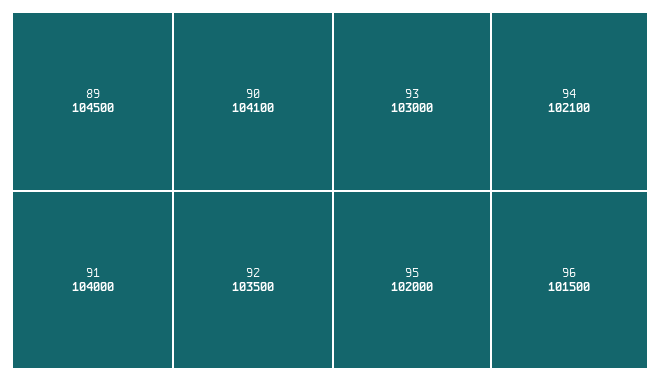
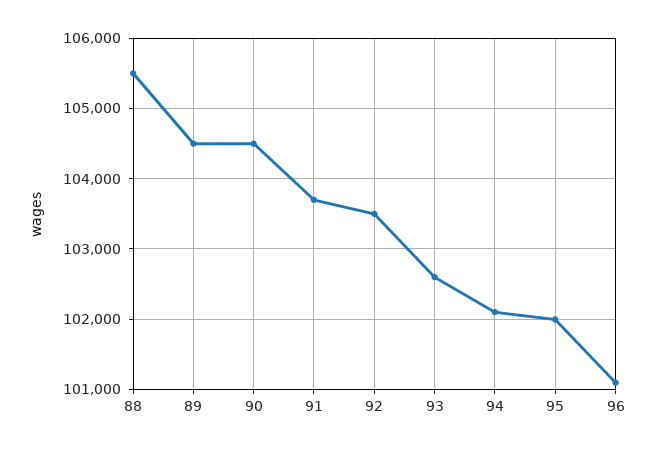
90: 104100 -> 104500
91: 104000 -> 103700
93: 103000 -> 102600
96: 101500 -> 101100
88: none -> 105500

